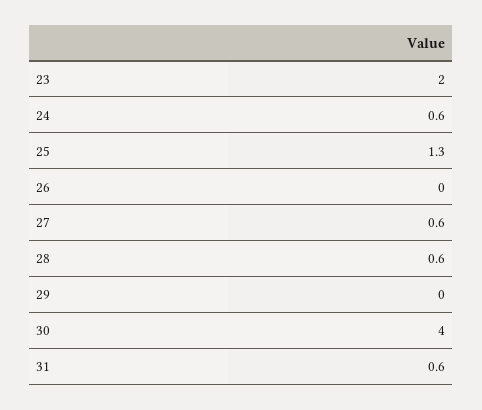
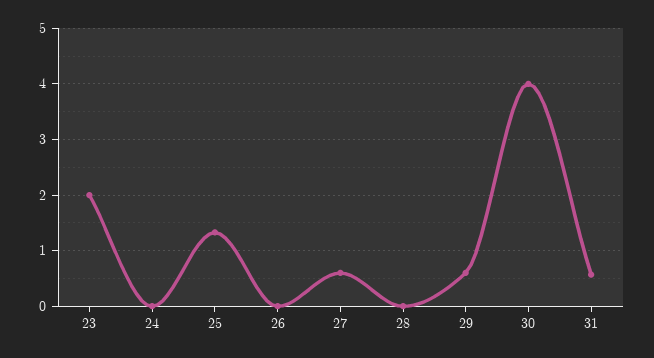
24: 0.6 -> 0
28: 0.6 -> 0
29: 0 -> 0.6

